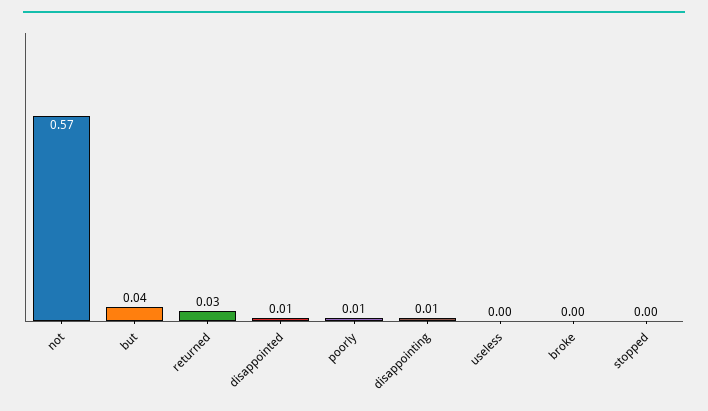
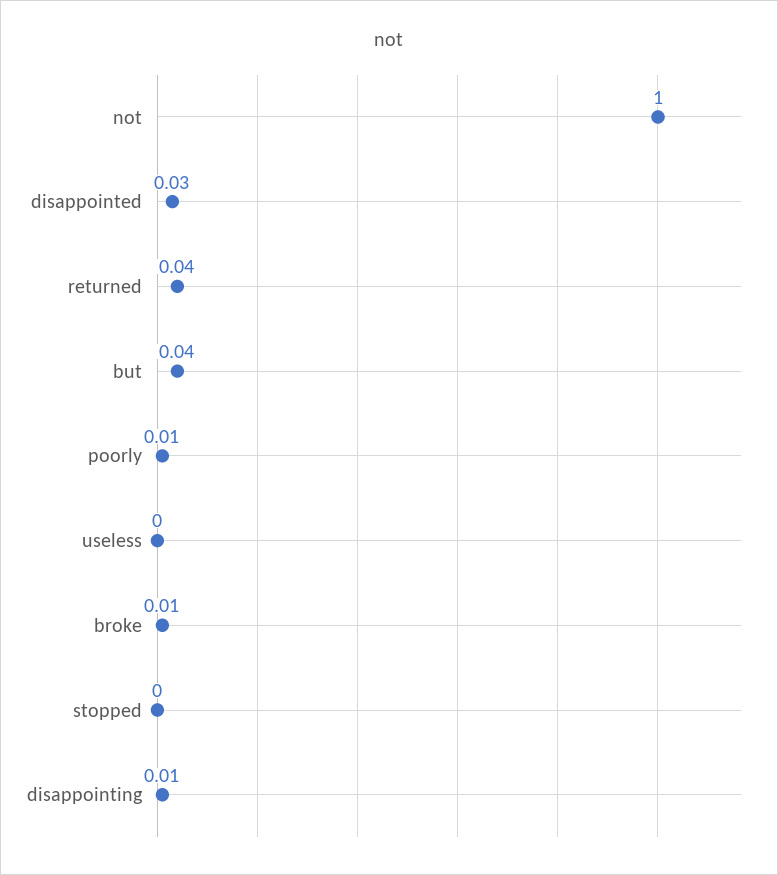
not: 0.57 -> 1
returned: 0.03 -> 0.04
disappointed: 0.01 -> 0.03
broke: 0 -> 0.01

